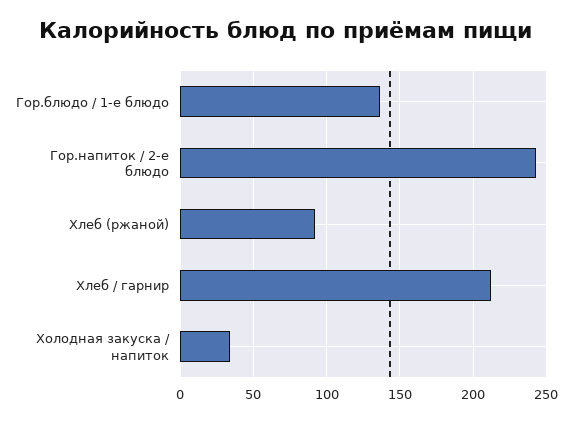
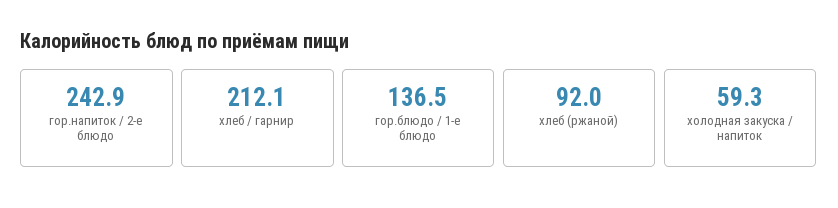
Холодная закуска / напиток: 35 -> 59.3

